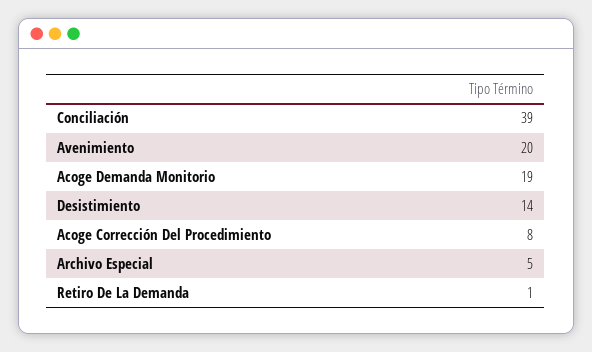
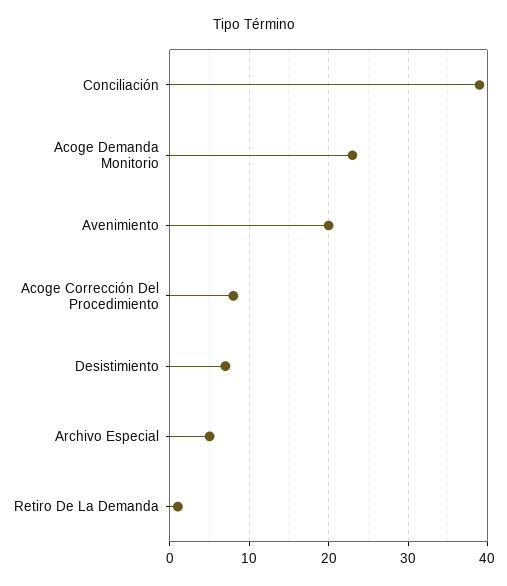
Acoge Demanda Monitorio: 19 -> 23
Desistimiento: 14 -> 7

